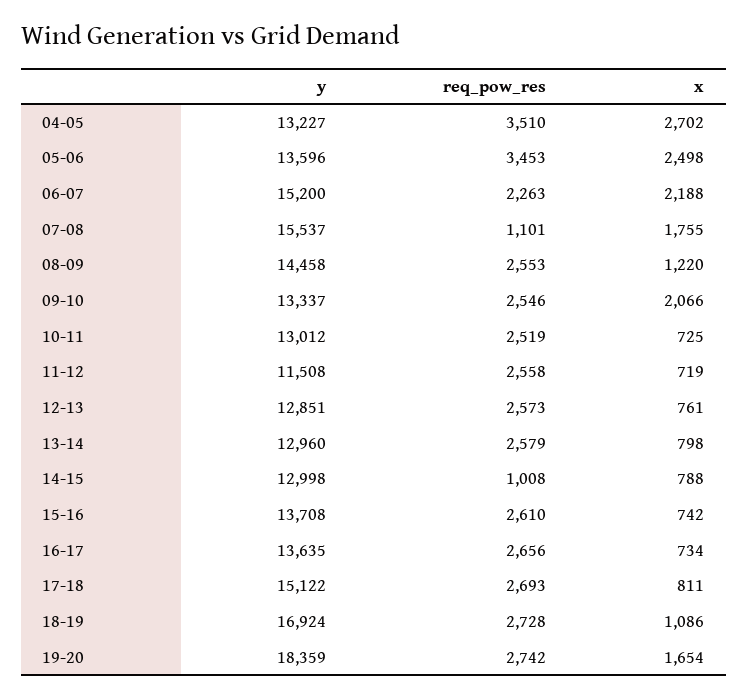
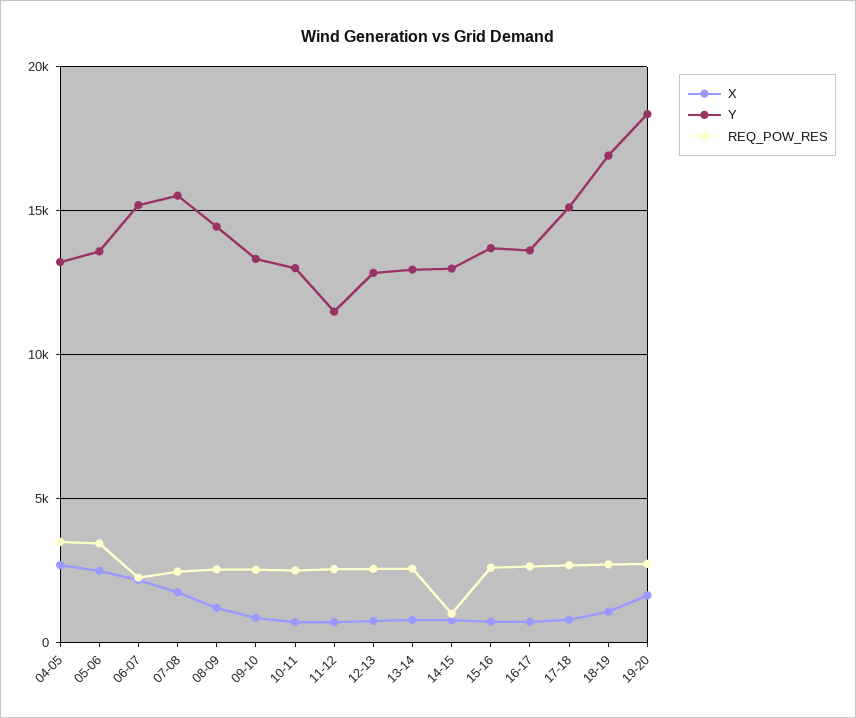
req_pow_res, 07-08: 1101 -> 2500
x, 09-10: 2066 -> 1000

